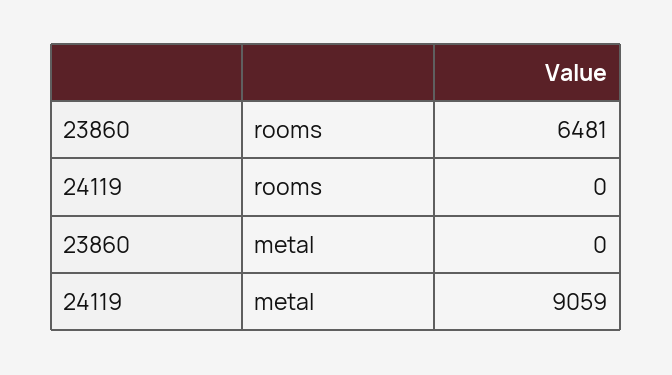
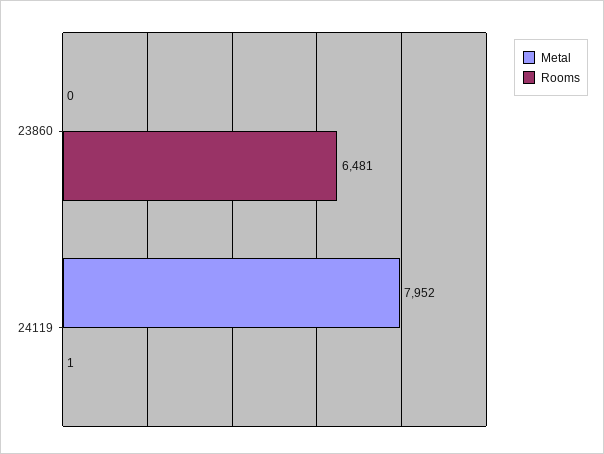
rooms, 24119: 0 -> 1
metal, 24119: 9059 -> 7952

